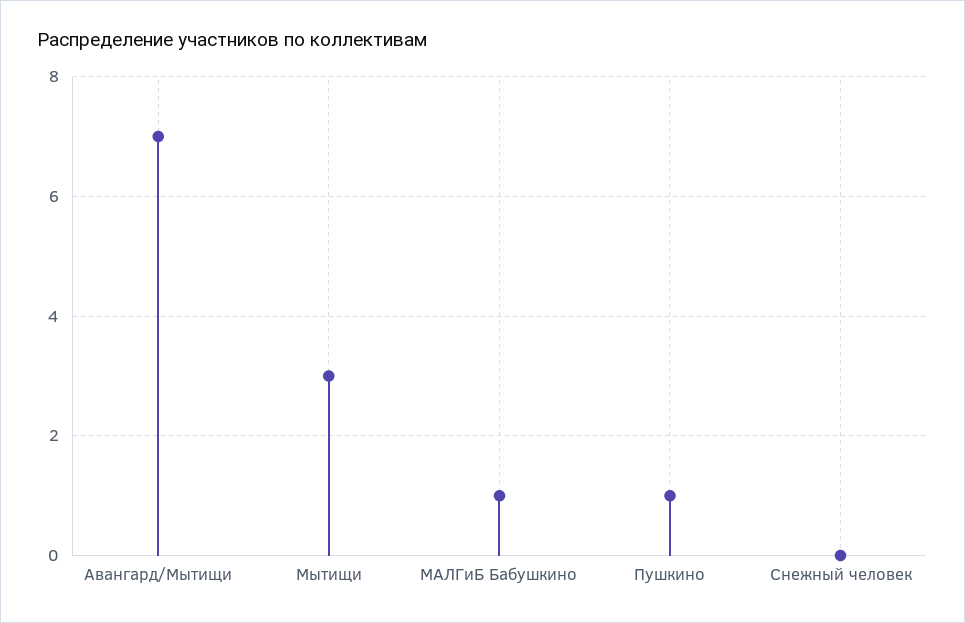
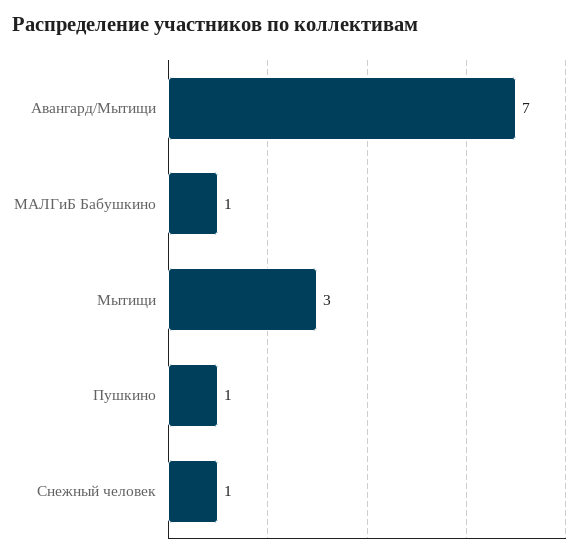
Снежный человек: 0 -> 1

